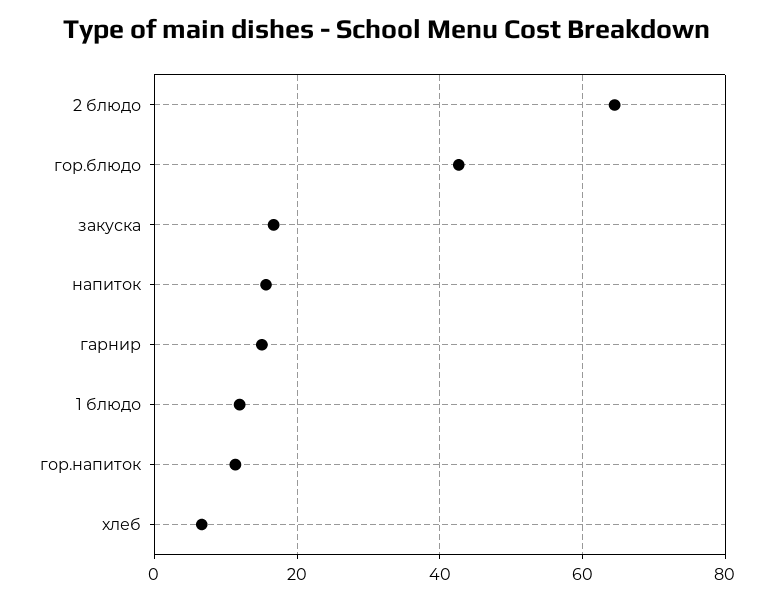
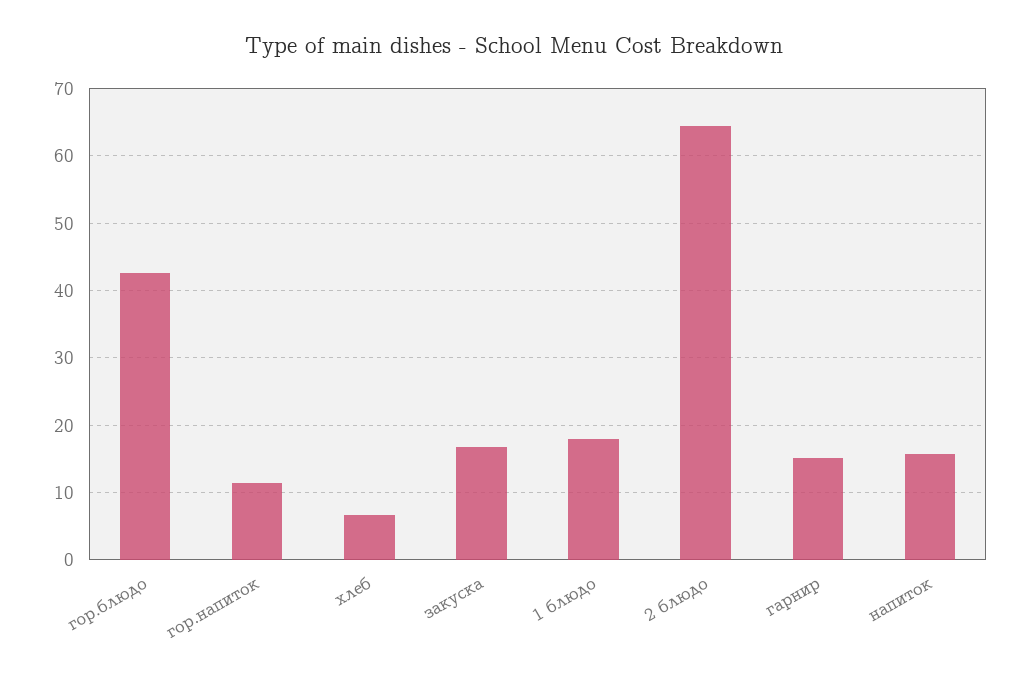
1 блюдо: 12 -> 18

